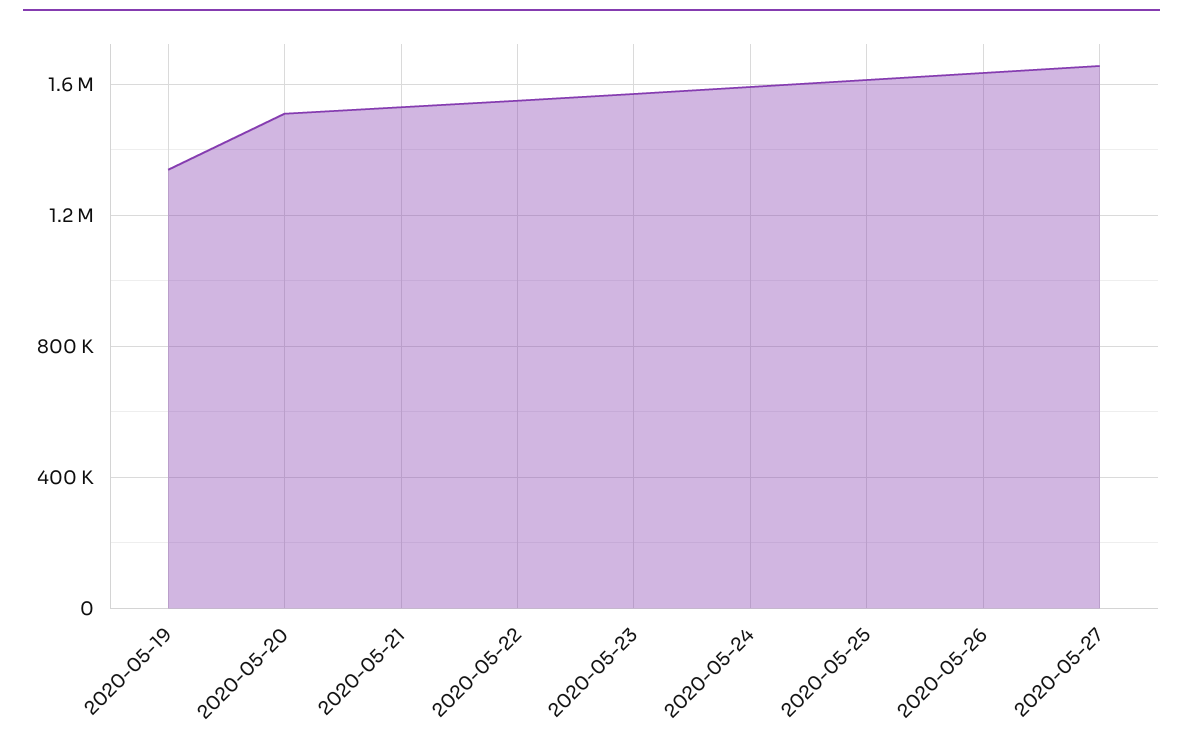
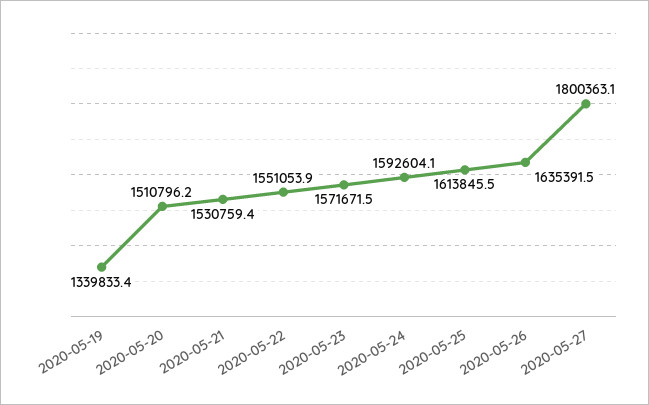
2020-05-27: 1650000 -> 1800363.1

